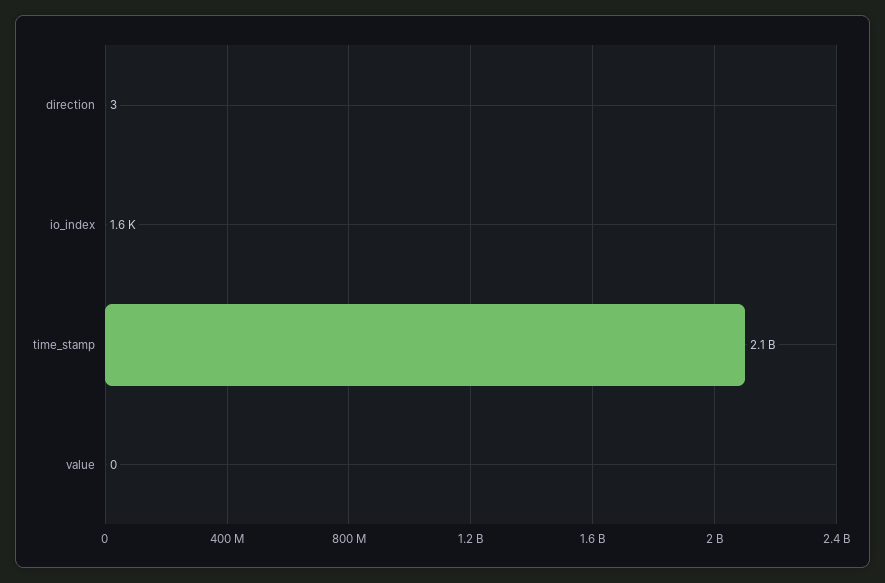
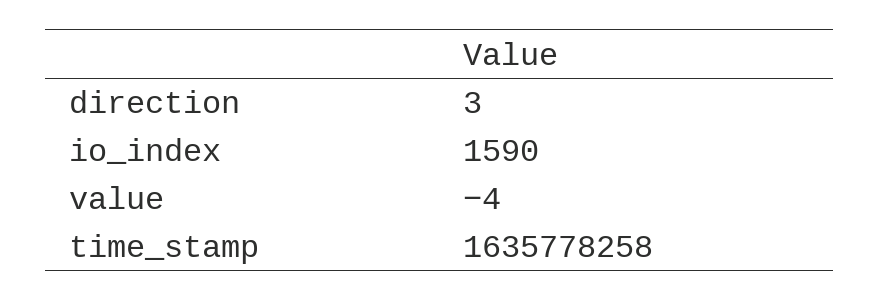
time_stamp: 2100000000 -> 1635778258
value: 0 -> -4

